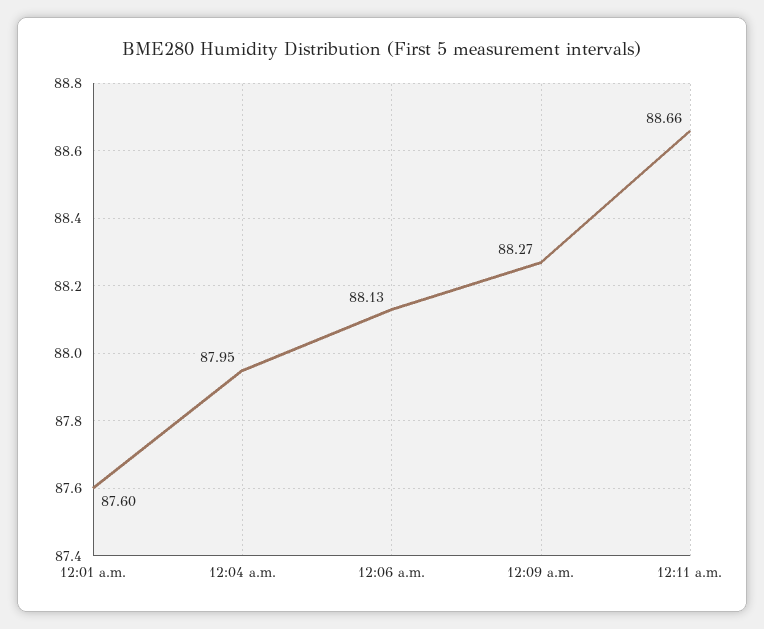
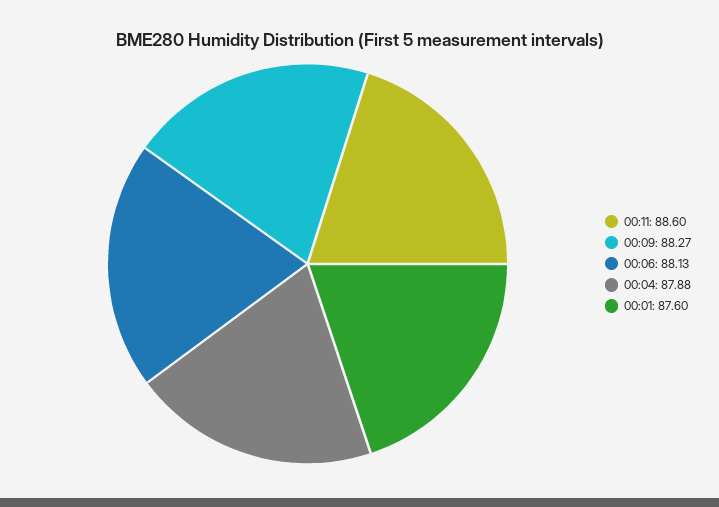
12:04 a.m.: 87.95 -> 87.88
12:11 a.m.: 88.66 -> 88.6

